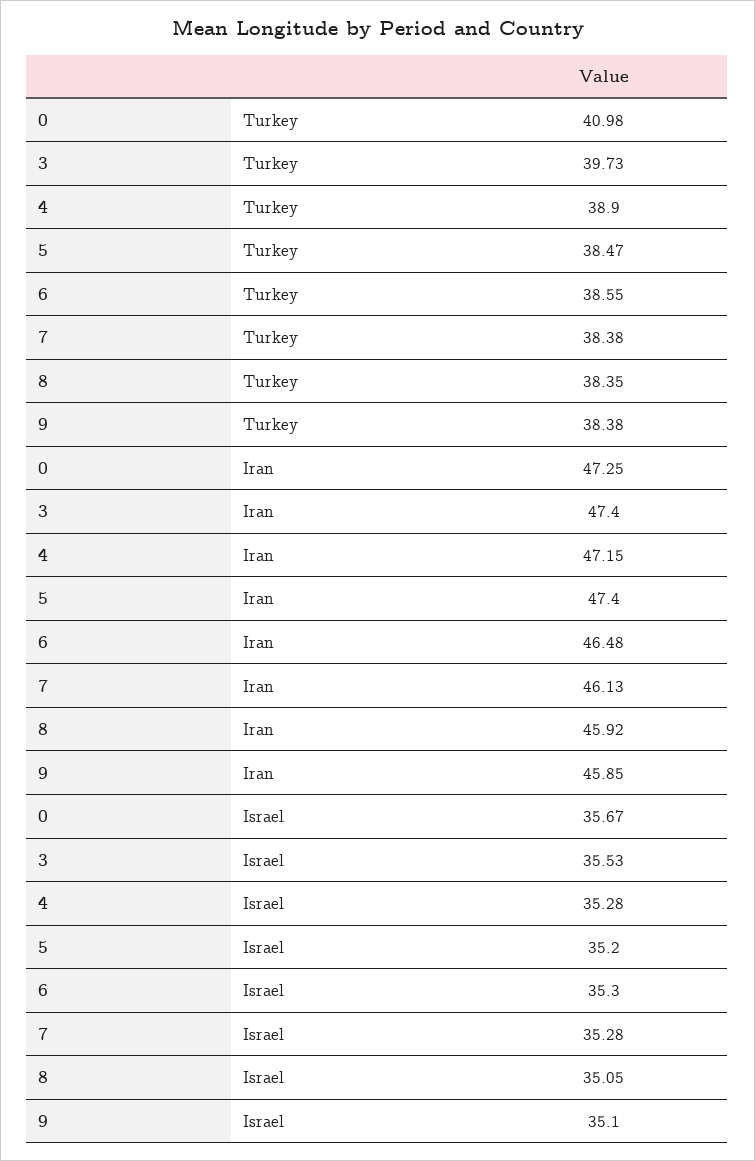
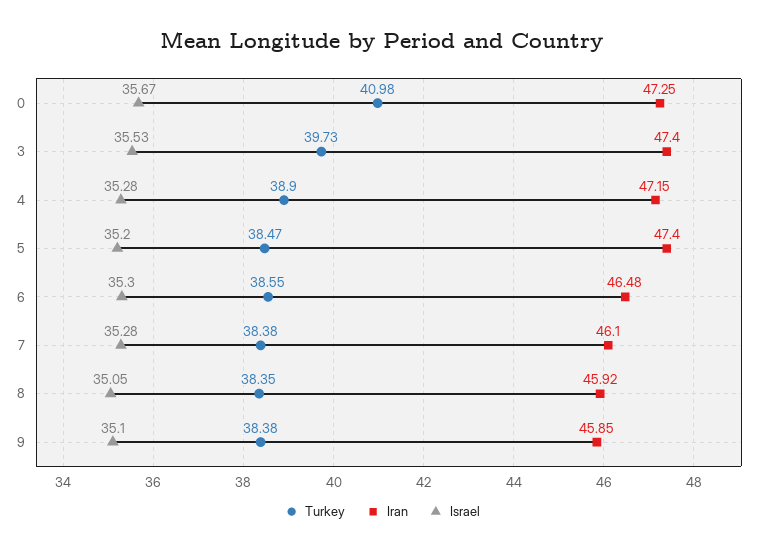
Iran, 7: 46.13 -> 46.1

